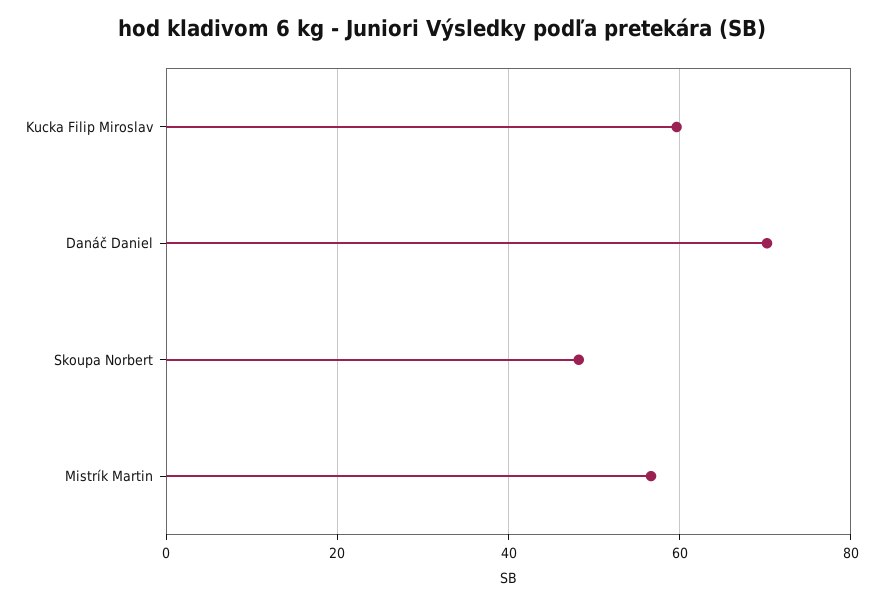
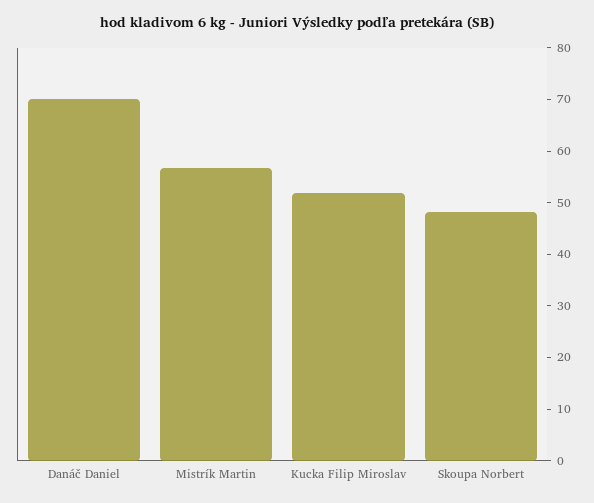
Kucka Filip Miroslav: 60 -> 52

